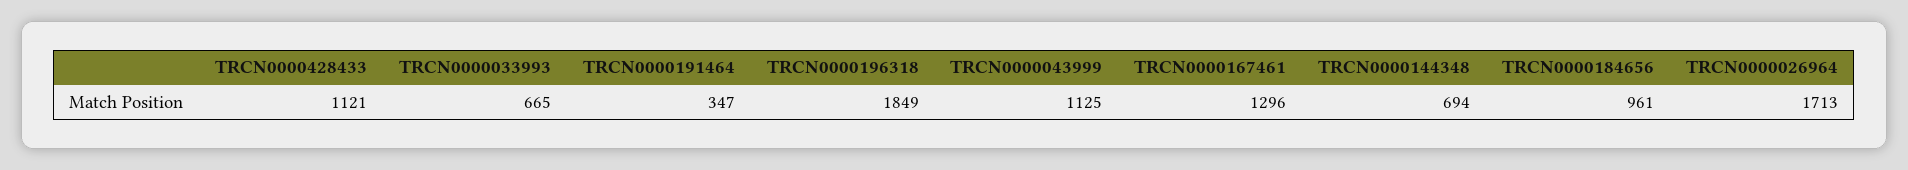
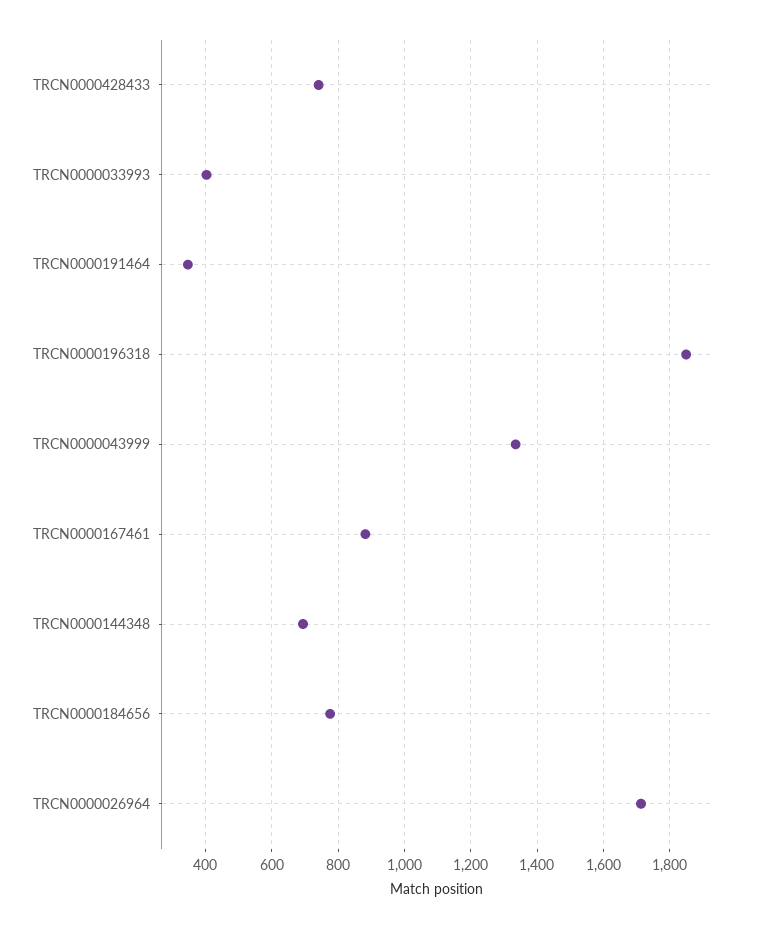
TRCN0000428433: 1121 -> 740
TRCN0000033993: 665 -> 400
TRCN0000043999: 1125 -> 1340
TRCN0000167461: 1296 -> 880
TRCN0000184656: 961 -> 780

